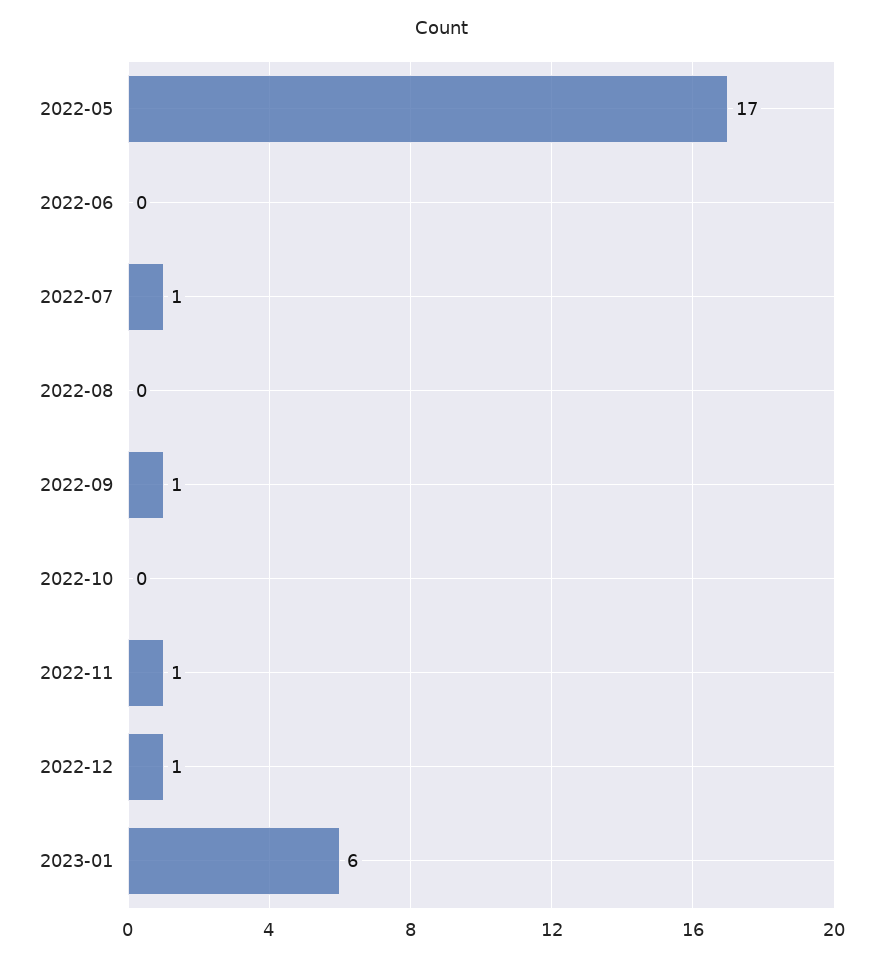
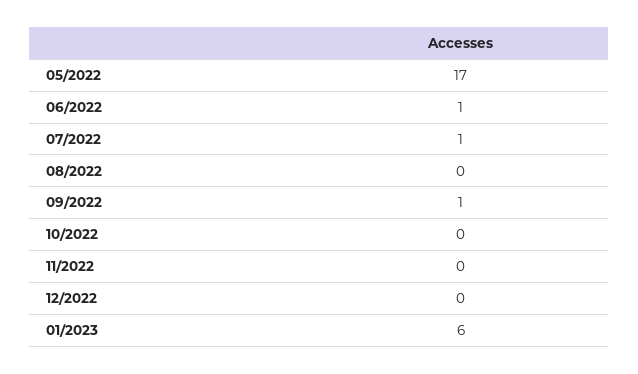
2022-06: 0 -> 1
2022-11: 1 -> 0
2022-12: 1 -> 0

